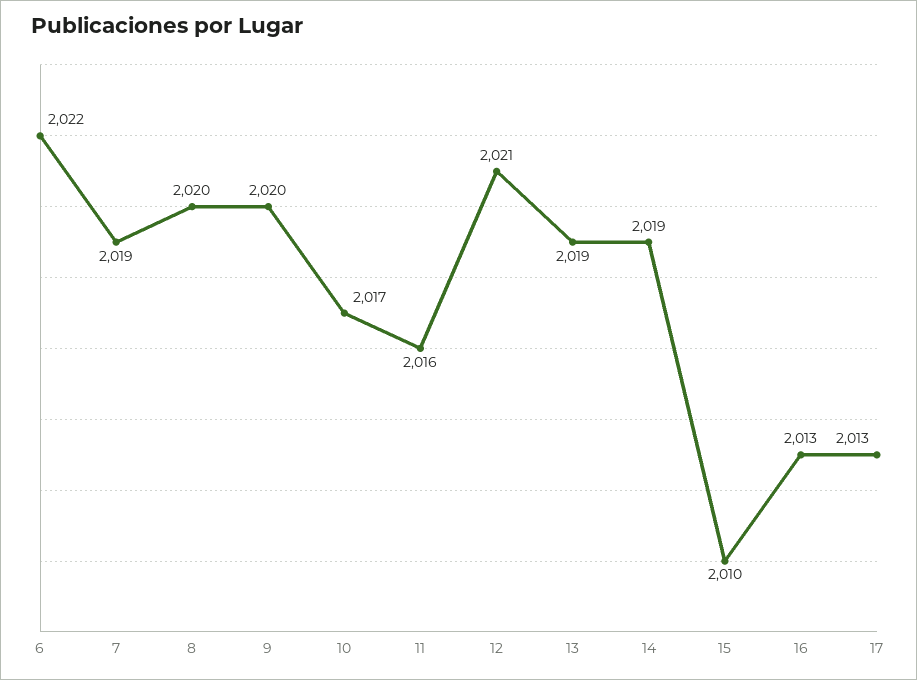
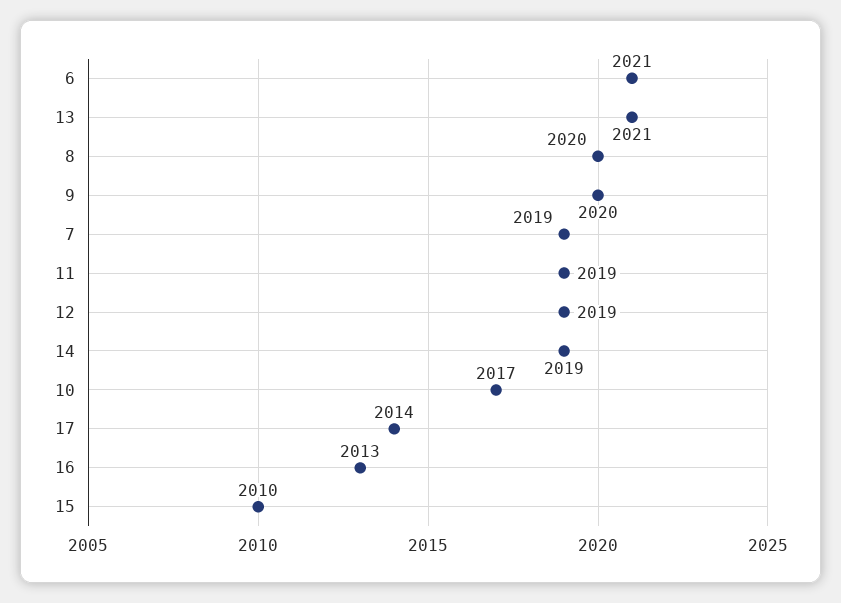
6: 2022 -> 2021
11: 2016 -> 2019
12: 2021 -> 2019
13: 2019 -> 2021
17: 2013 -> 2014

